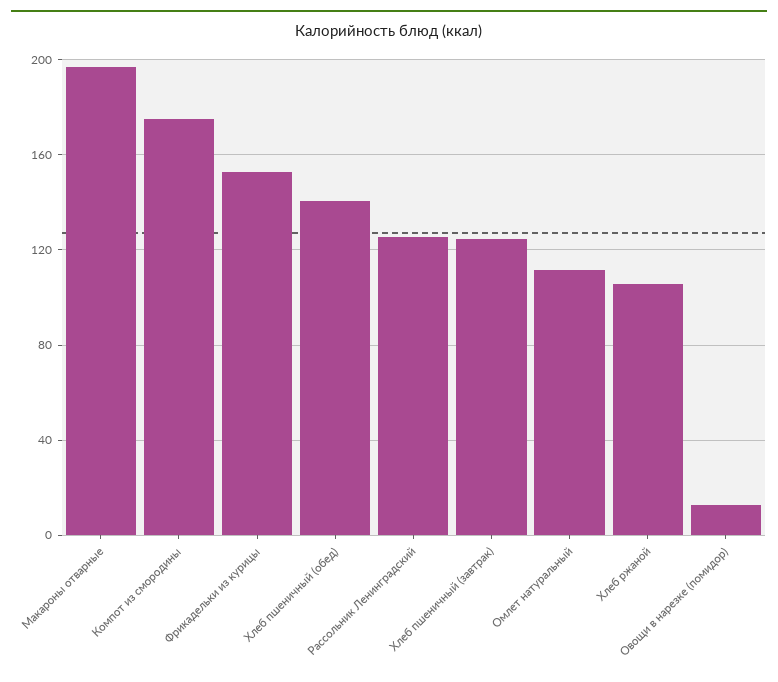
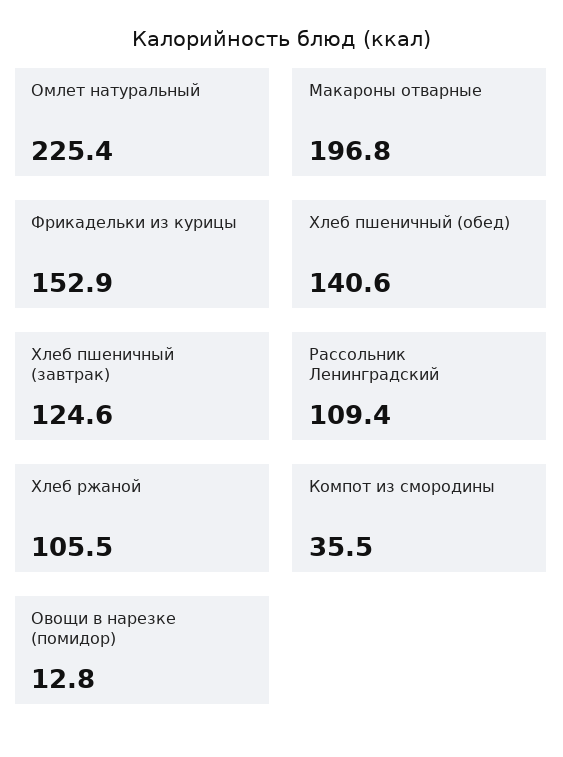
Компот из смородины: 175 -> 35.5
Рассольник Ленинградский: 125 -> 109.4
Омлет натуральный: 110 -> 225.4

